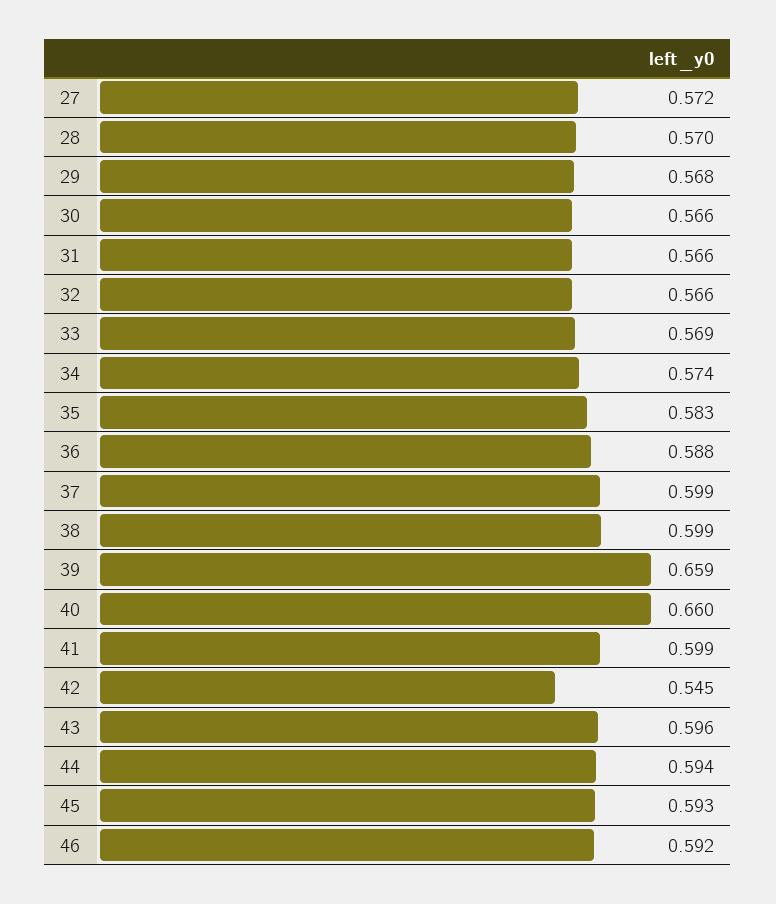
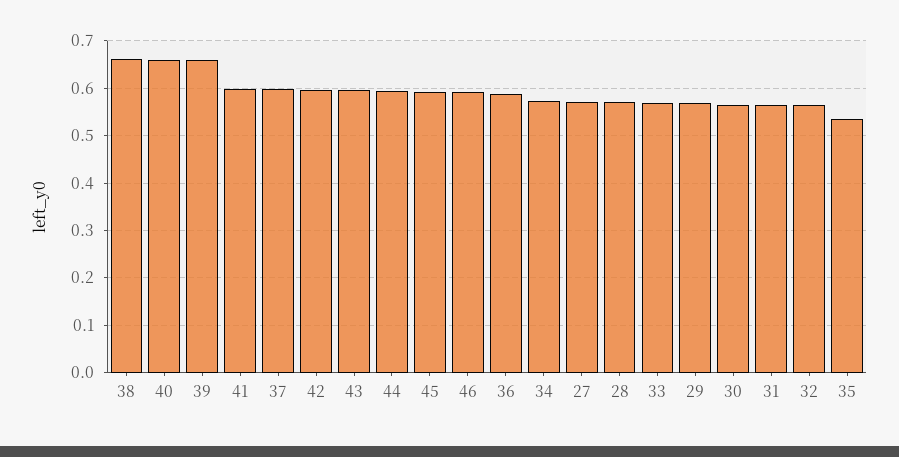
35: 0.583 -> 0.54
38: 0.599 -> 0.66
42: 0.545 -> 0.6

